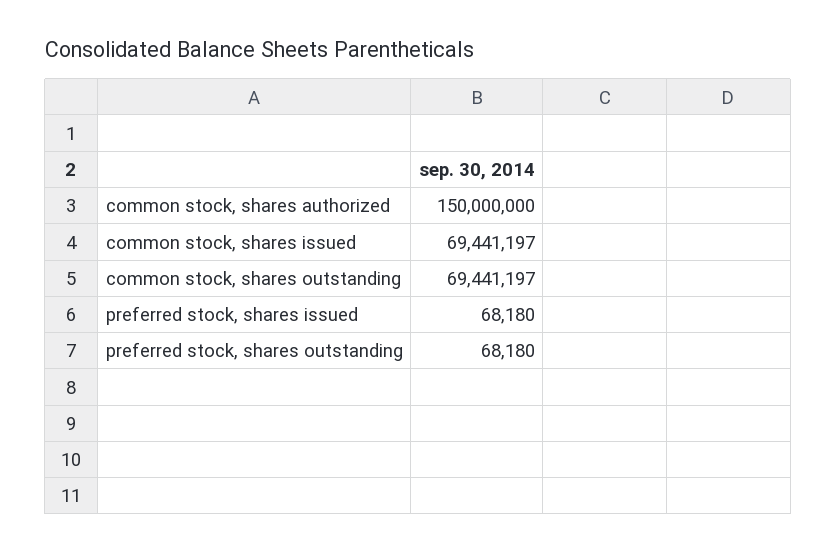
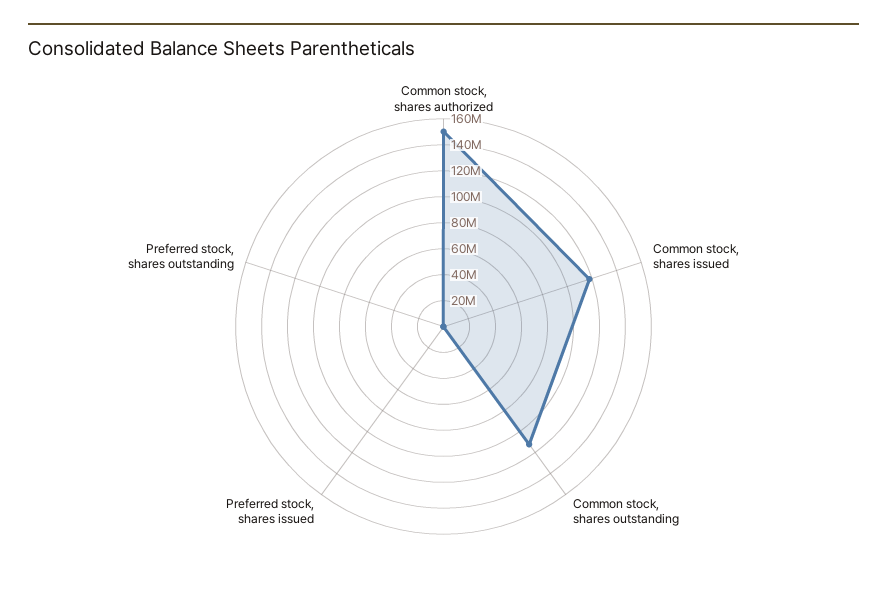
common stock, shares issued: 69441197 -> 120000000
common stock, shares outstanding: 69441197 -> 110000000

